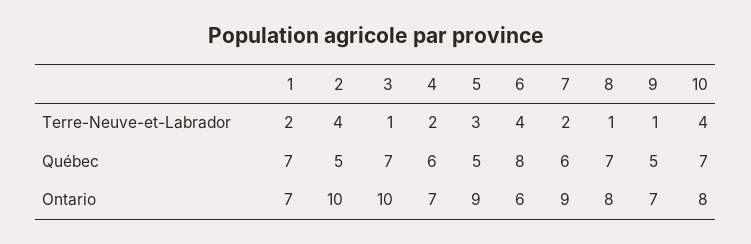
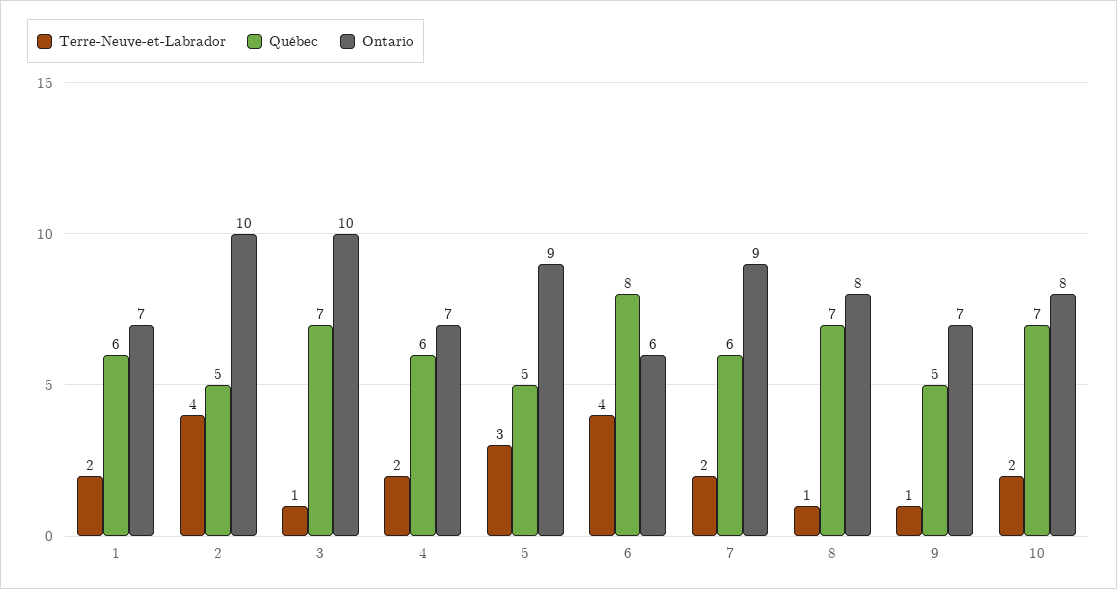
Terre-Neuve-et-Labrador, 10: 4 -> 2
Québec, 1: 7 -> 6

